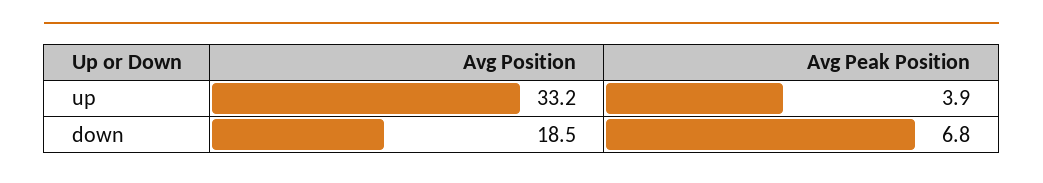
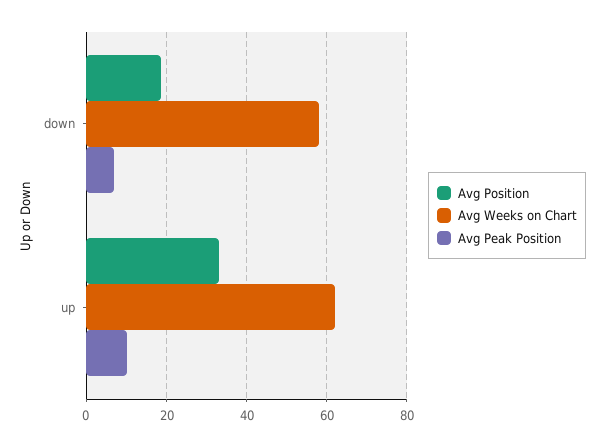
Avg Peak Position, up: 3.9 -> 10
Avg Weeks on Chart, down: none -> 58
Avg Weeks on Chart, up: none -> 62

